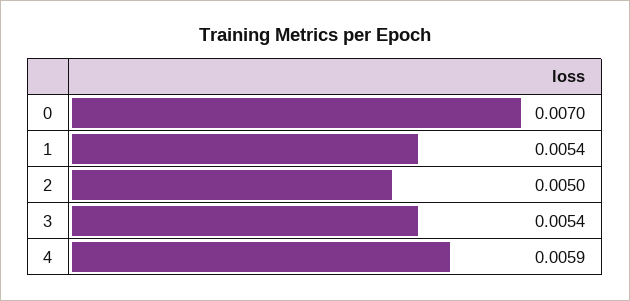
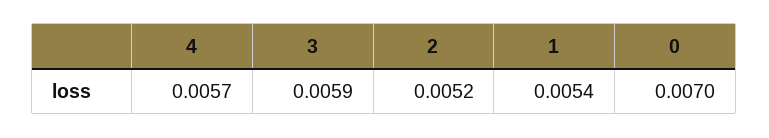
2: 0.005 -> 0.0052
3: 0.0054 -> 0.0059
4: 0.0059 -> 0.0057

